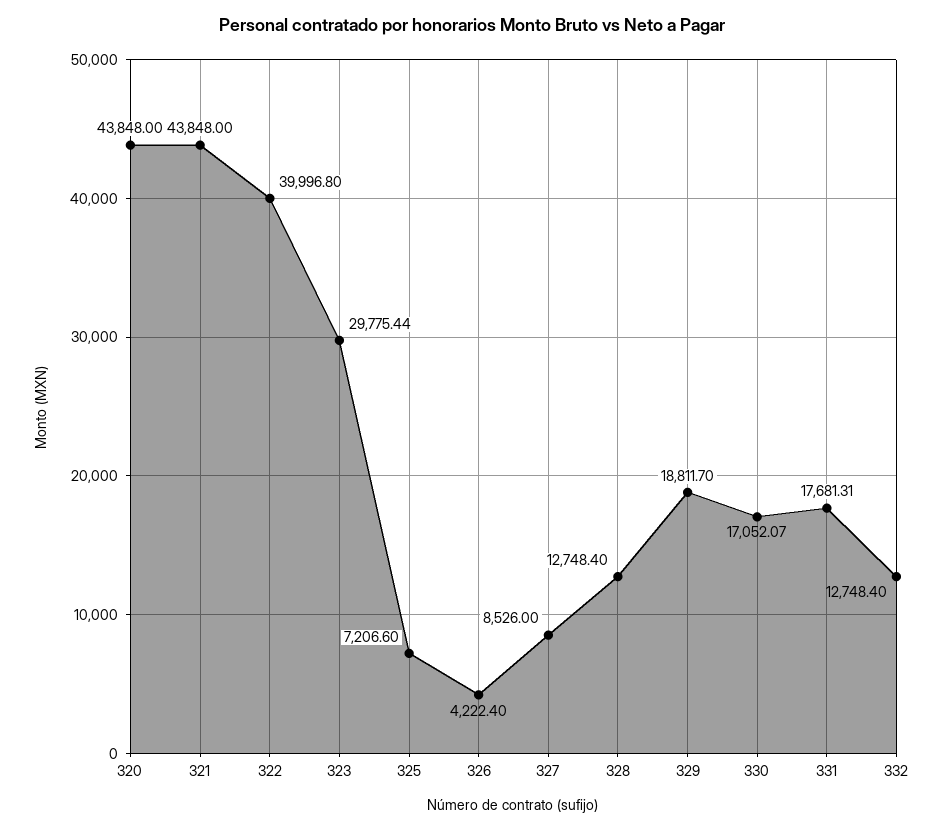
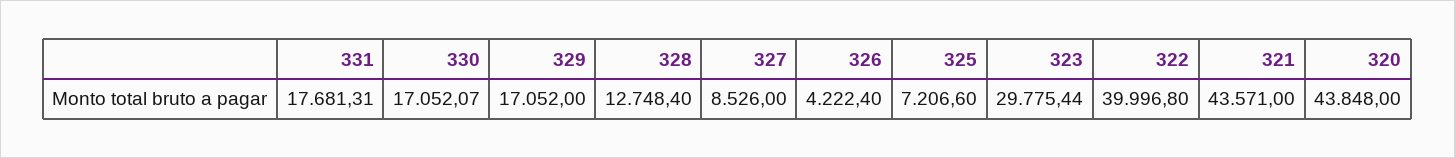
321: 43848 -> 43571
329: 18811.7 -> 17052
332: 12748.4 -> none

